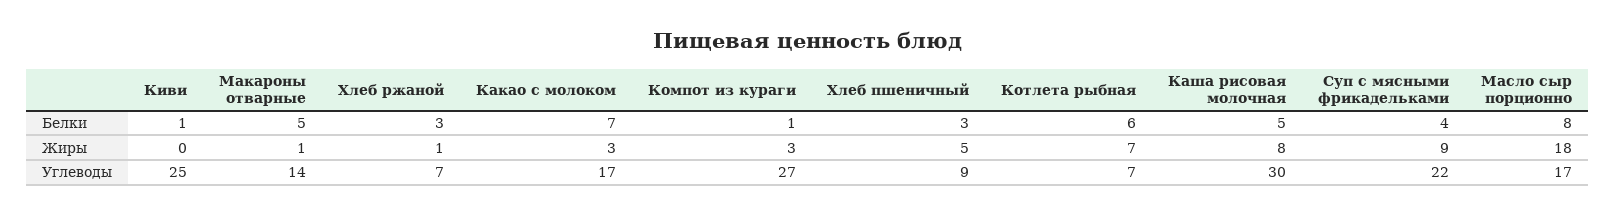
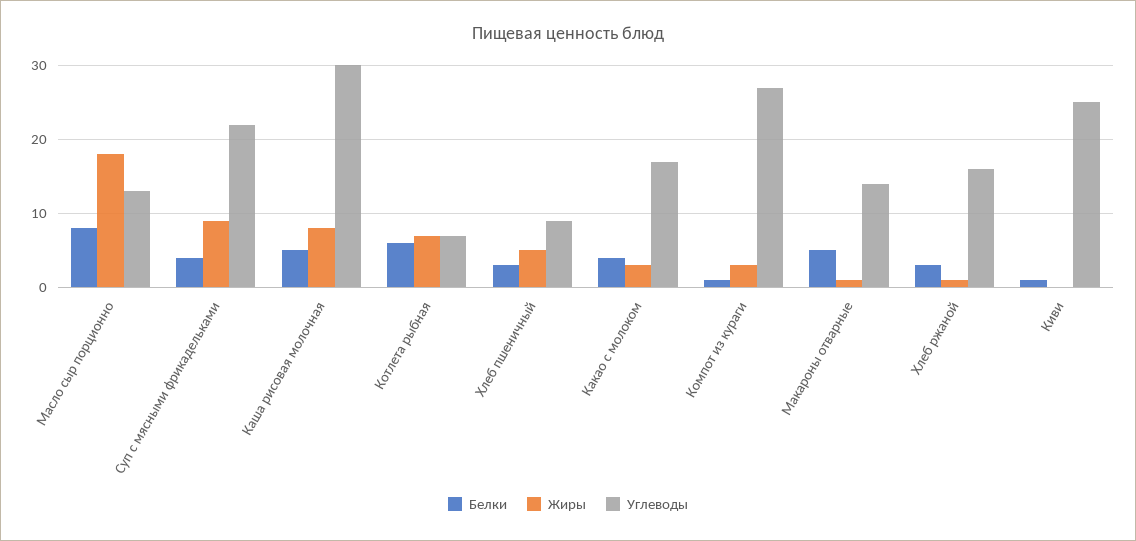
Белки, Какао с молоком: 7 -> 4
Углеводы, Хлеб ржаной: 7 -> 16
Углеводы, Масло сыр порционно: 17 -> 13

